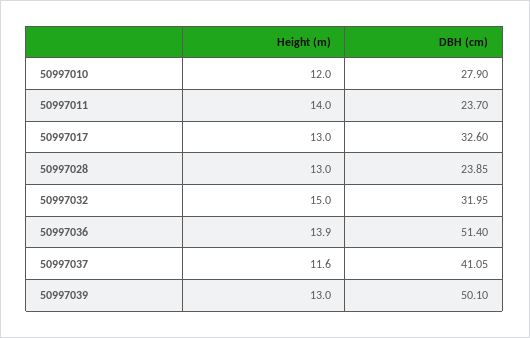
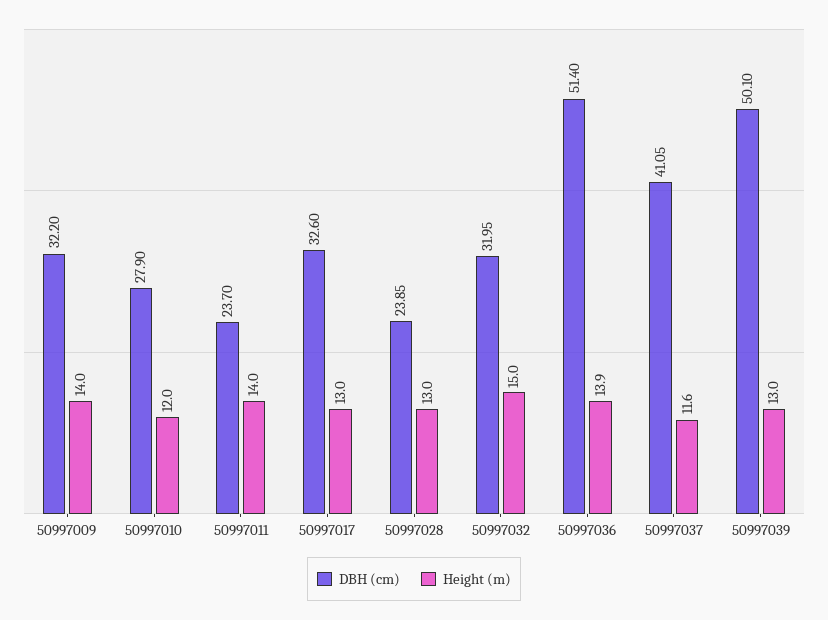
DBH (cm), 50997009: none -> 32.2
Height (m), 50997009: none -> 14

